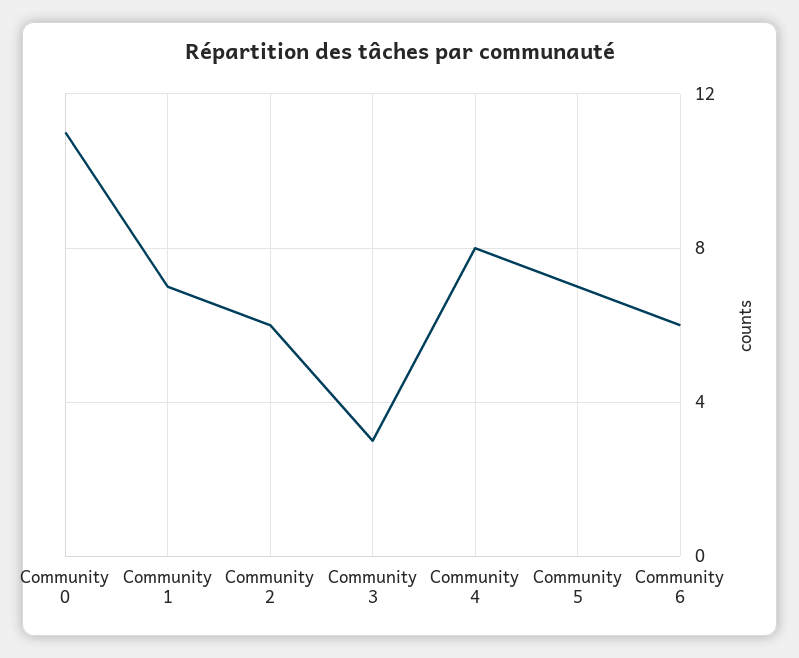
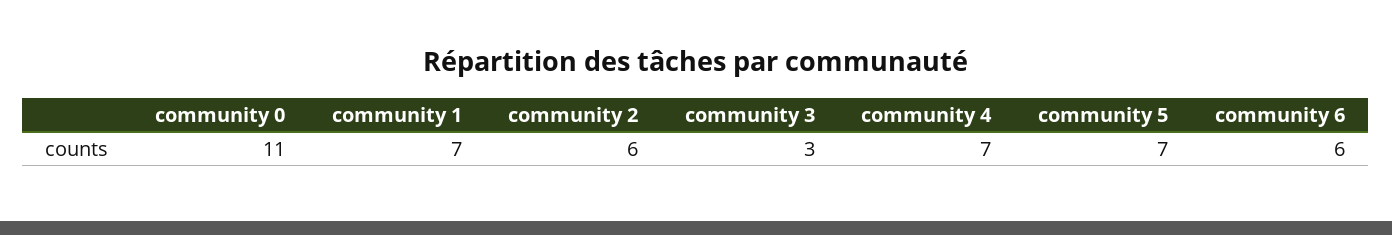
Community 4: 8 -> 7

